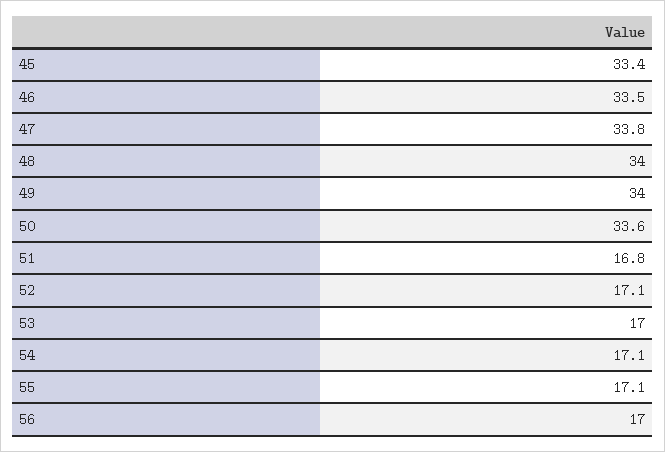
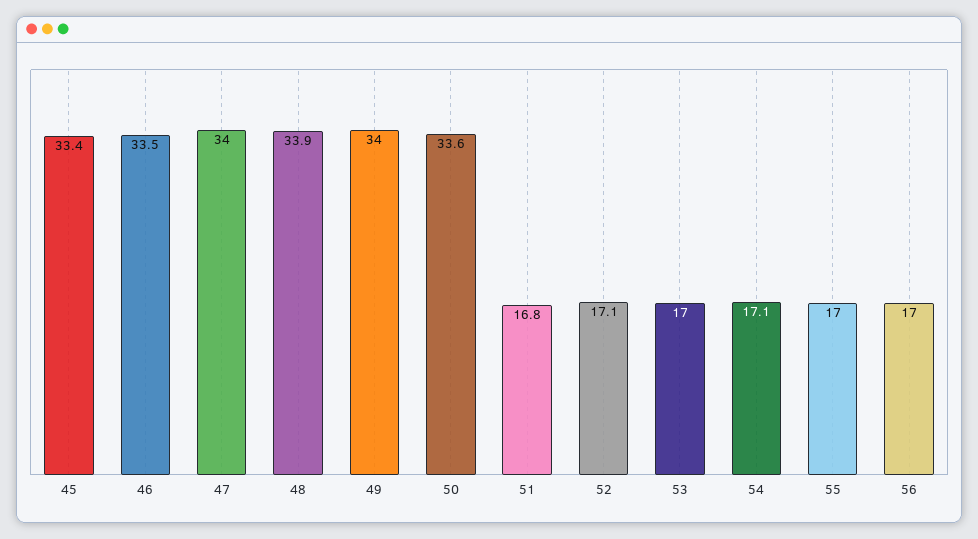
47: 33.8 -> 34
48: 34 -> 33.9
55: 17.1 -> 17

